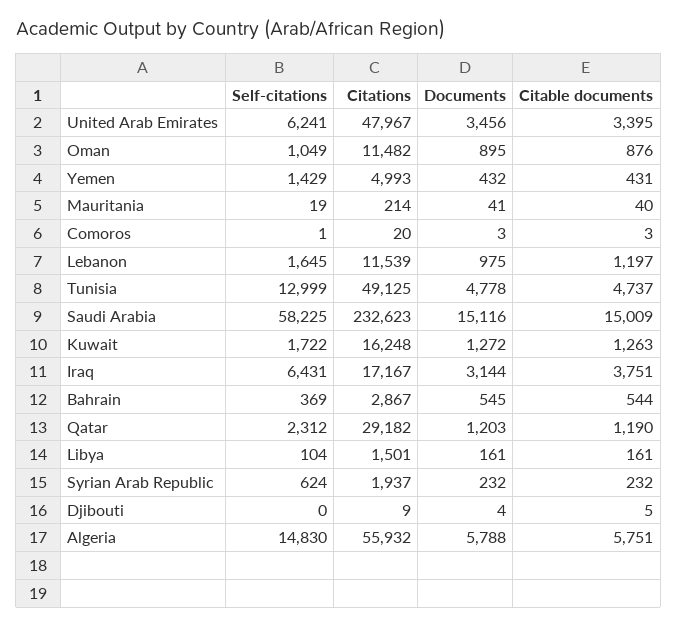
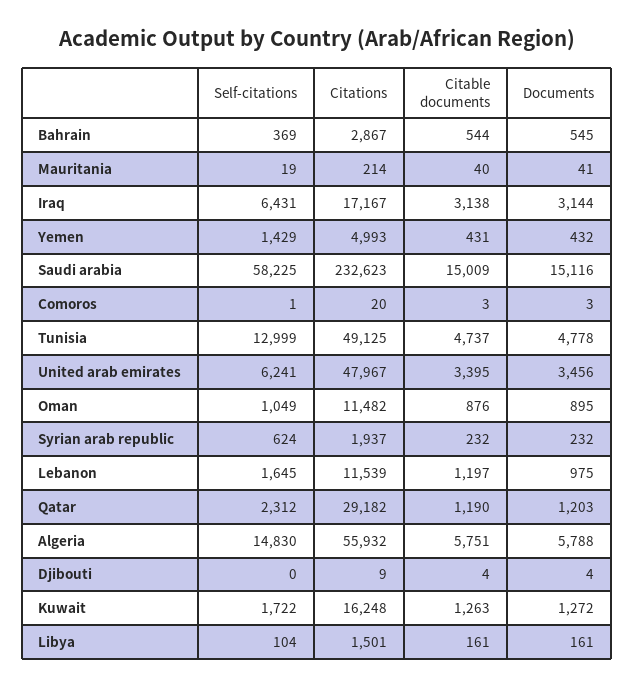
Citable documents, Iraq: 3751 -> 3138
Citable documents, Djibouti: 5 -> 4

